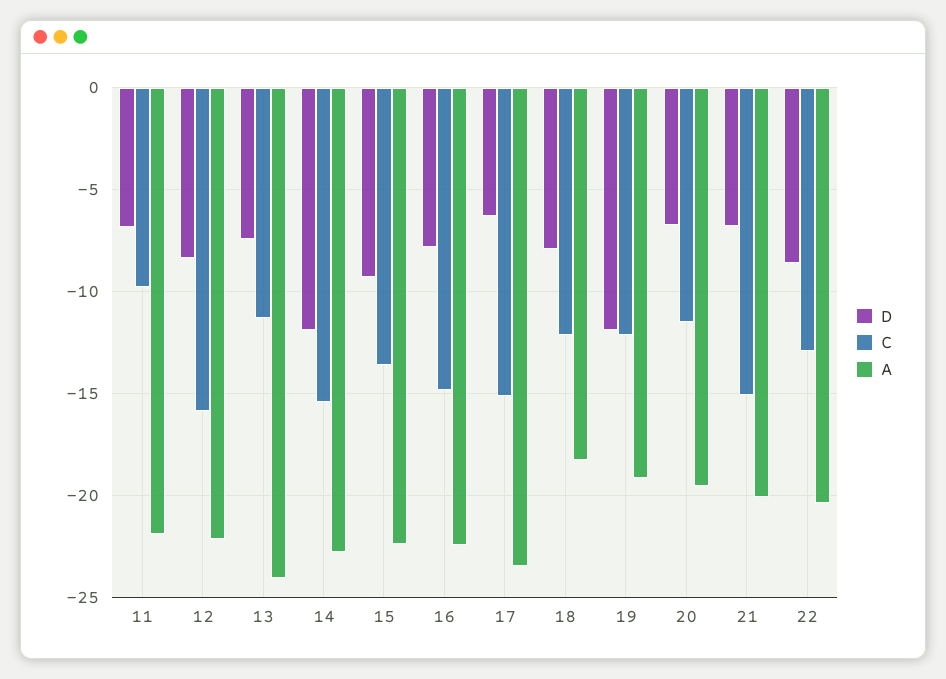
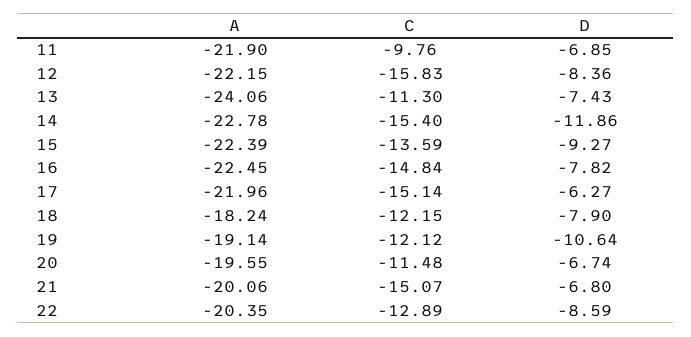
A, 17: -23.5 -> -21.96
D, 19: -12 -> -10.64

